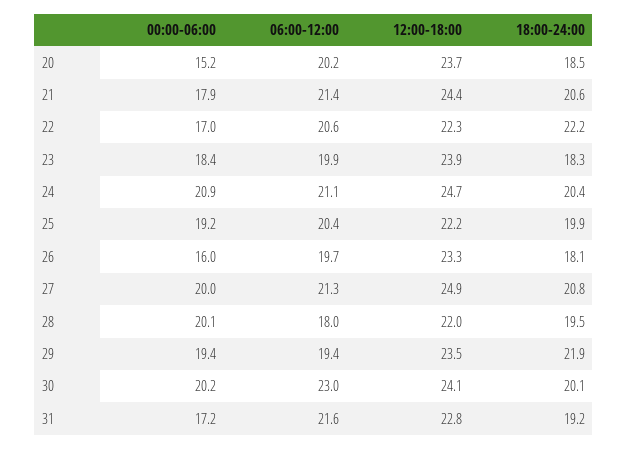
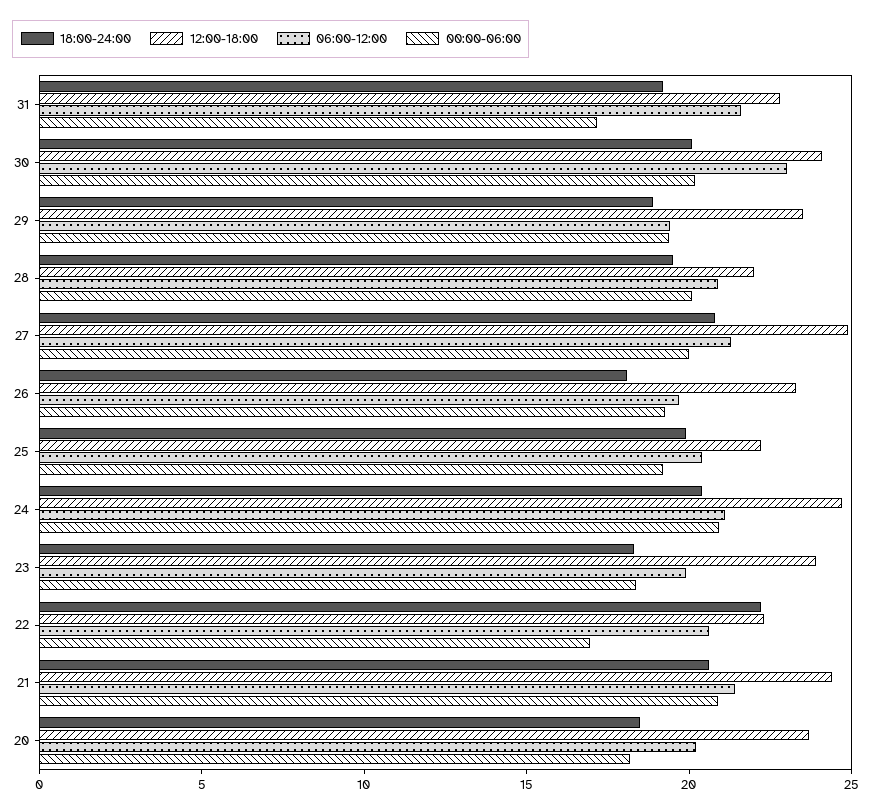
00:00-06:00, 20: 15.2 -> 18
00:00-06:00, 21: 17.9 -> 21
00:00-06:00, 26: 16 -> 19
06:00-12:00, 28: 18 -> 21
18:00-24:00, 29: 21.9 -> 19

